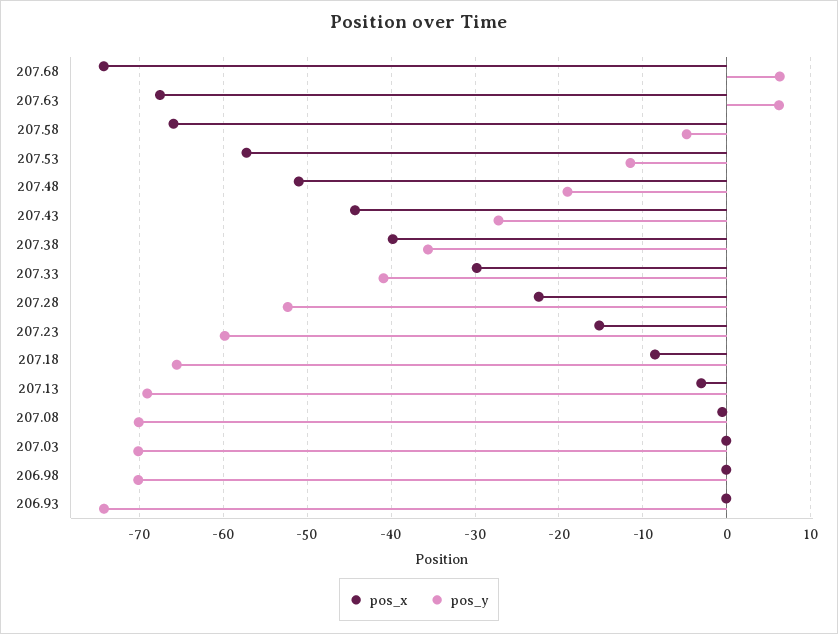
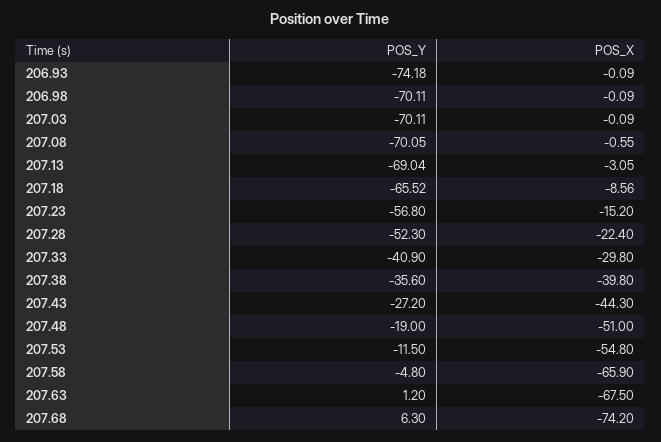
pos_y, 207.63: 6 -> 1.2
pos_x, 207.53: -57 -> -54.8
pos_y, 207.23: -60 -> -56.8

